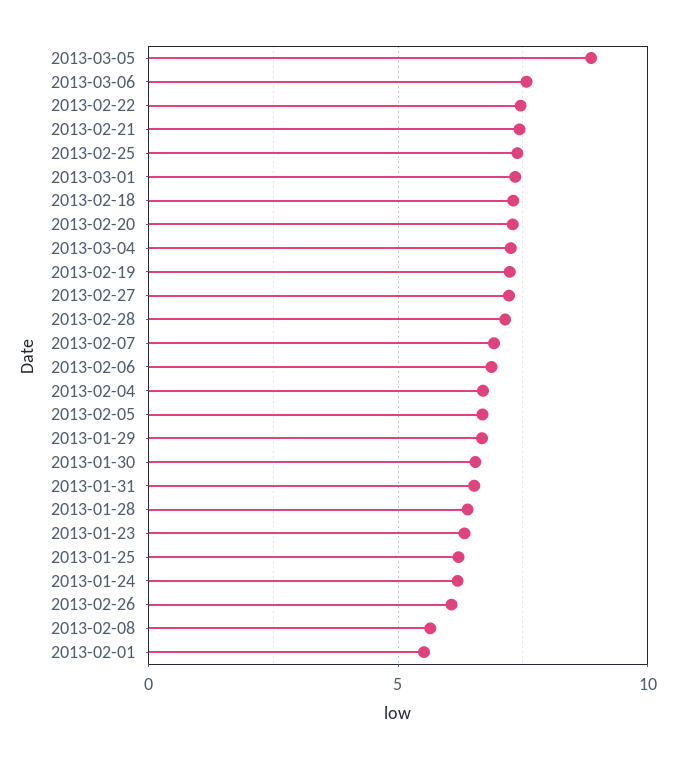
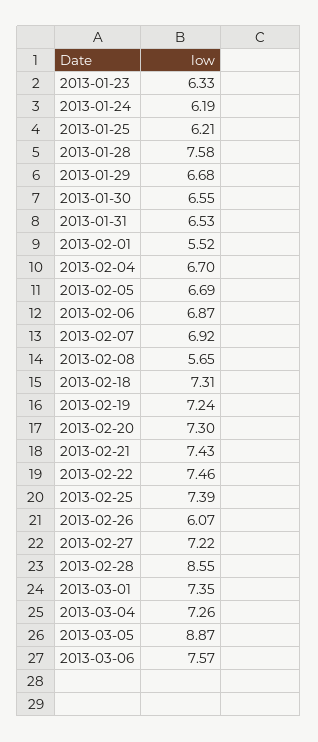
2013-02-28: 7 -> 8.55
2013-01-28: 6.5 -> 7.58

